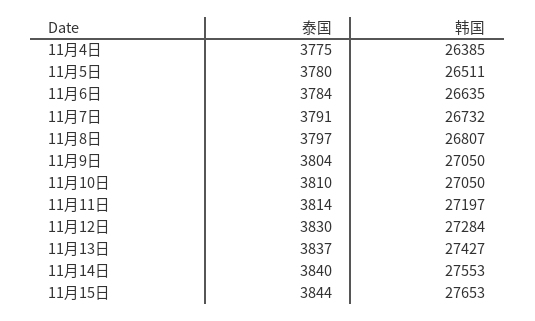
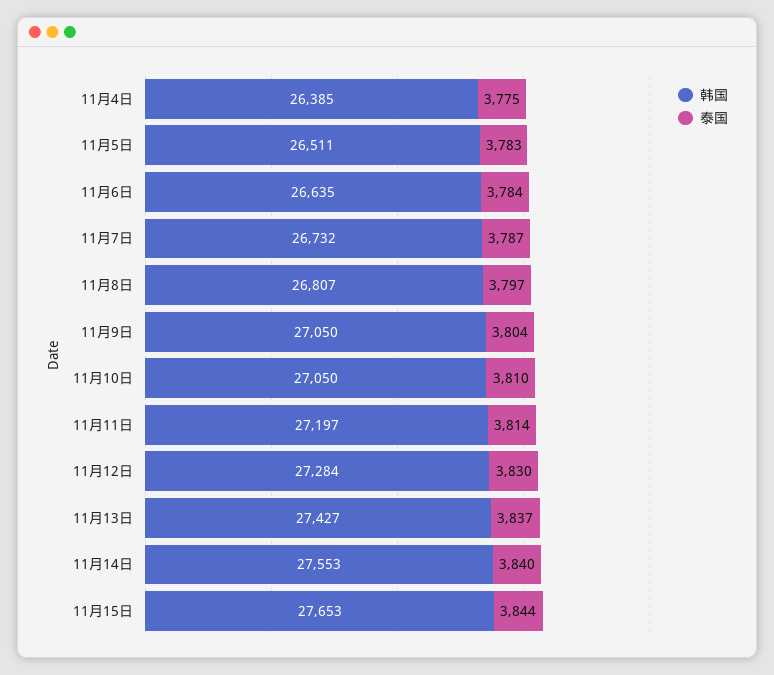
泰国, 11月5日: 3780 -> 3783
泰国, 11月7日: 3791 -> 3787

